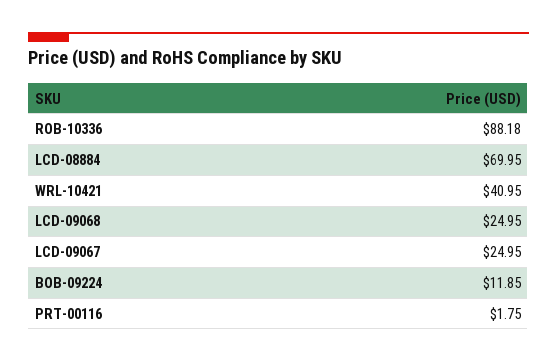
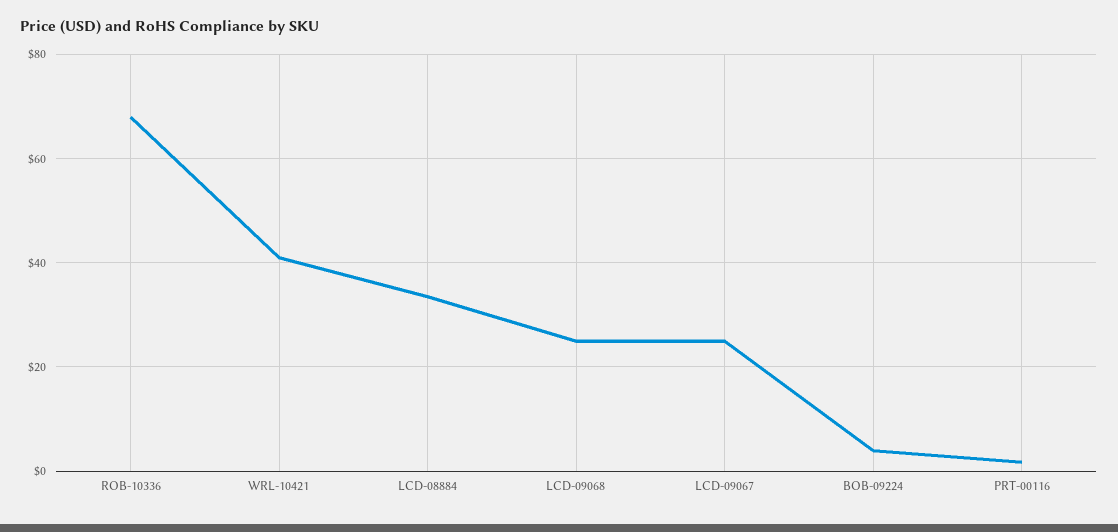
ROB-10336: 88.18 -> 68
LCD-08884: 69.95 -> 34
BOB-09224: 11.85 -> 4

